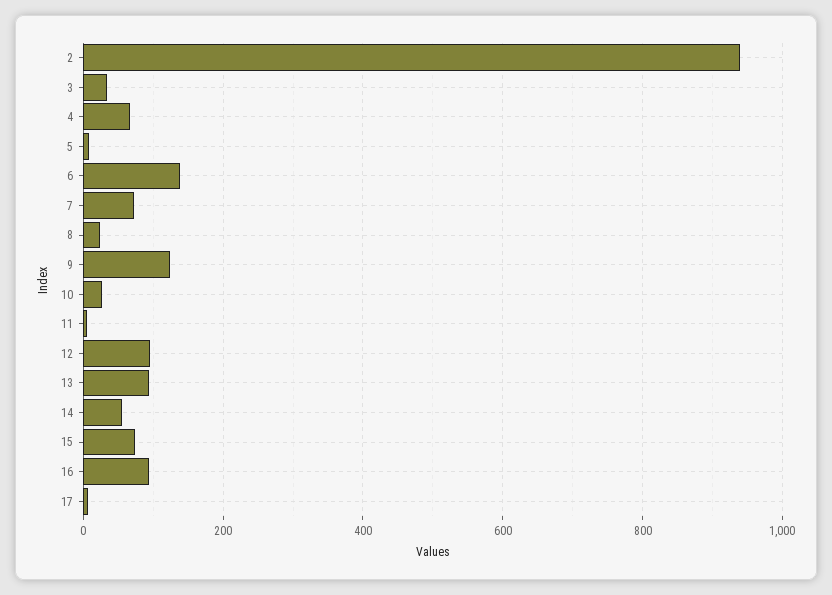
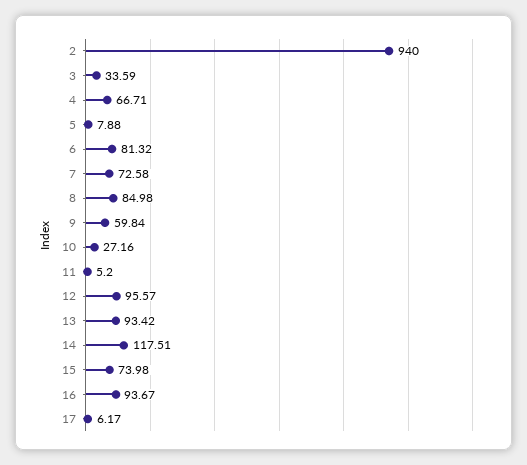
6: 140 -> 81.32
8: 20 -> 84.98
9: 120 -> 59.84
14: 60 -> 117.51

